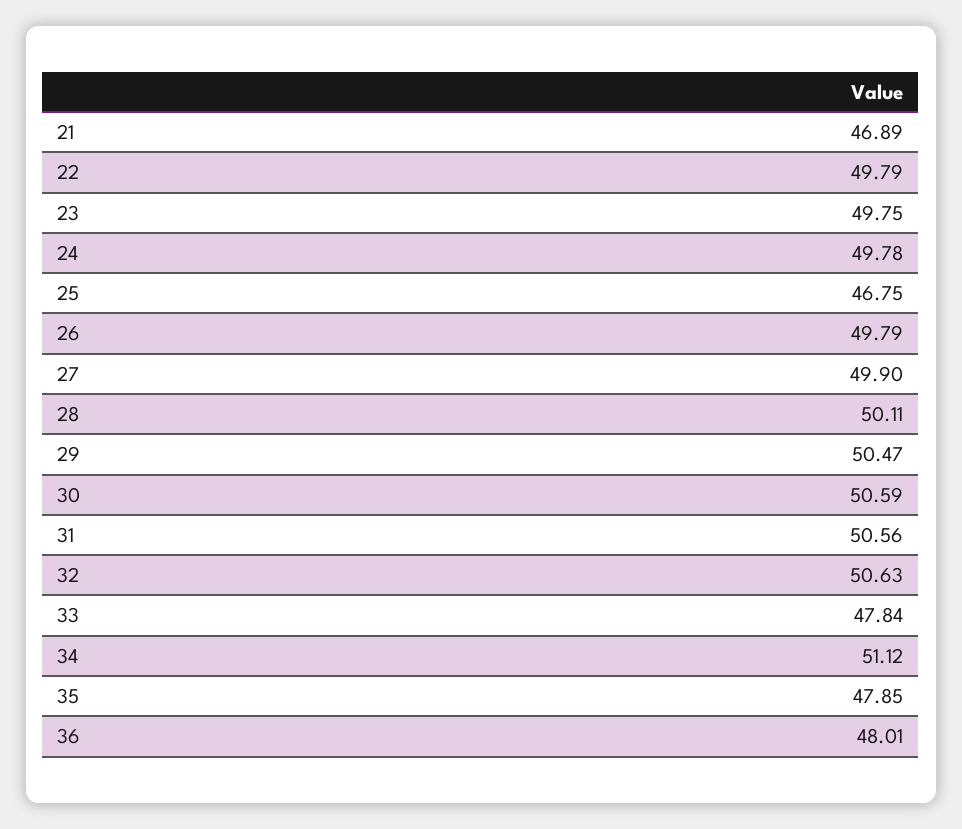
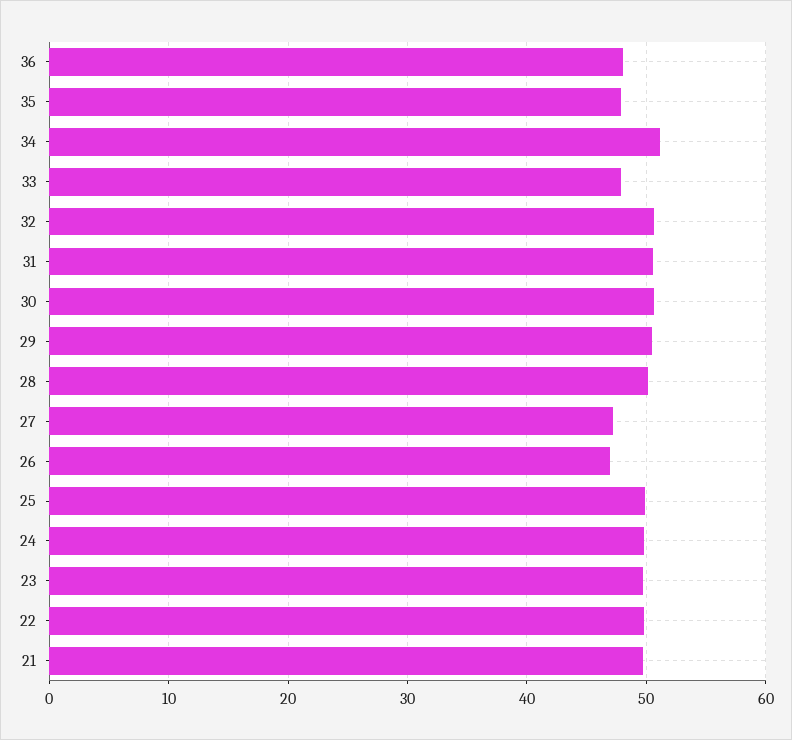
21: 46.89 -> 50
25: 46.75 -> 50
26: 49.79 -> 47
27: 49.9 -> 47

